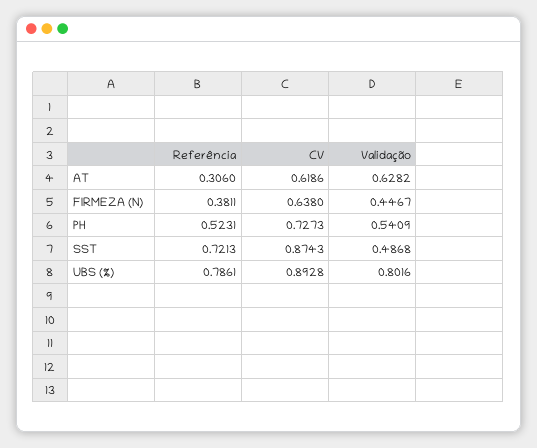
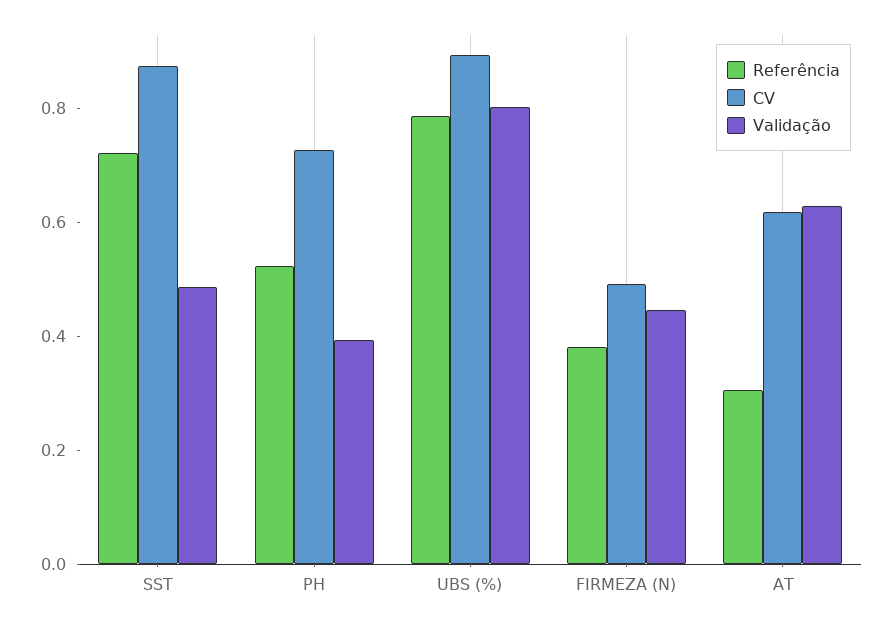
CV, FIRMEZA (N): 0.638 -> 0.5
Validação, PH: 0.5409 -> 0.4

